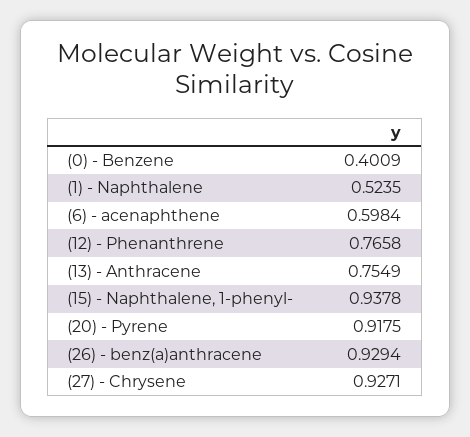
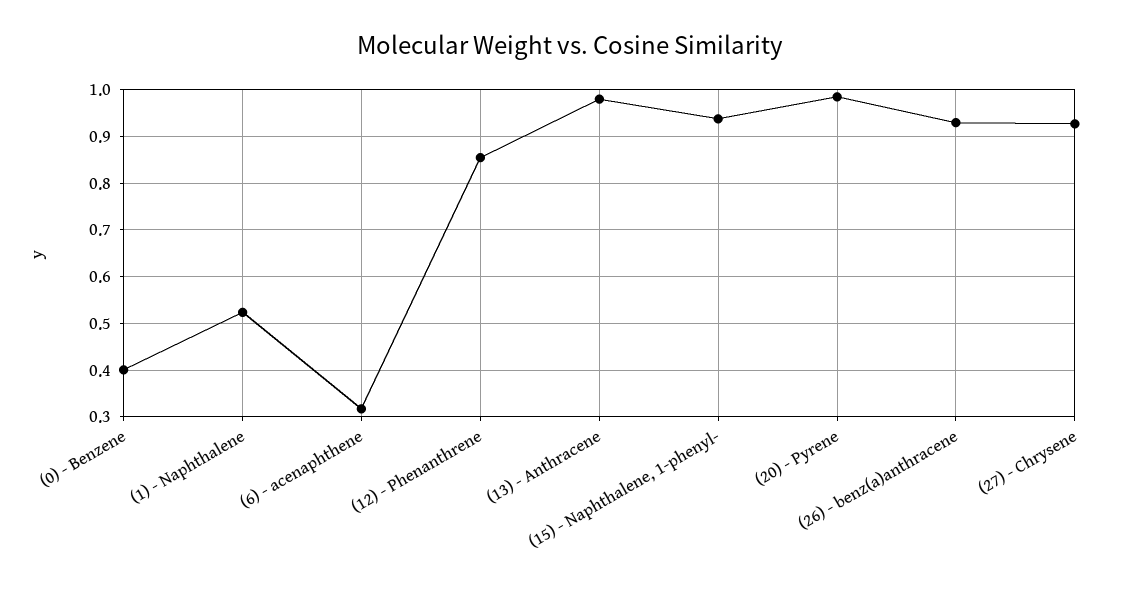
(6) - acenaphthene: 0.5984 -> 0.32
(12) - Phenanthrene: 0.7658 -> 0.86
(13) - Anthracene: 0.7549 -> 0.98
(20) - Pyrene: 0.9175 -> 0.98

